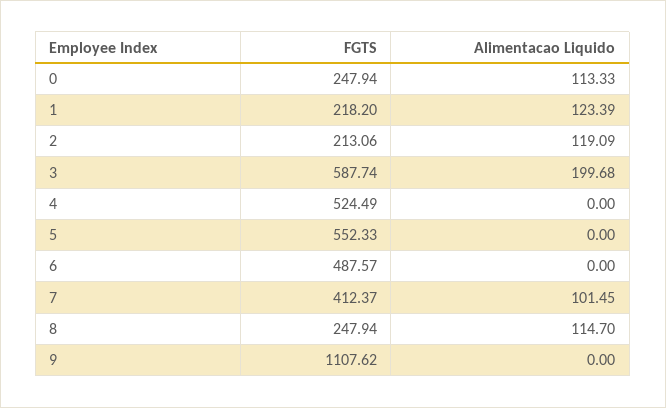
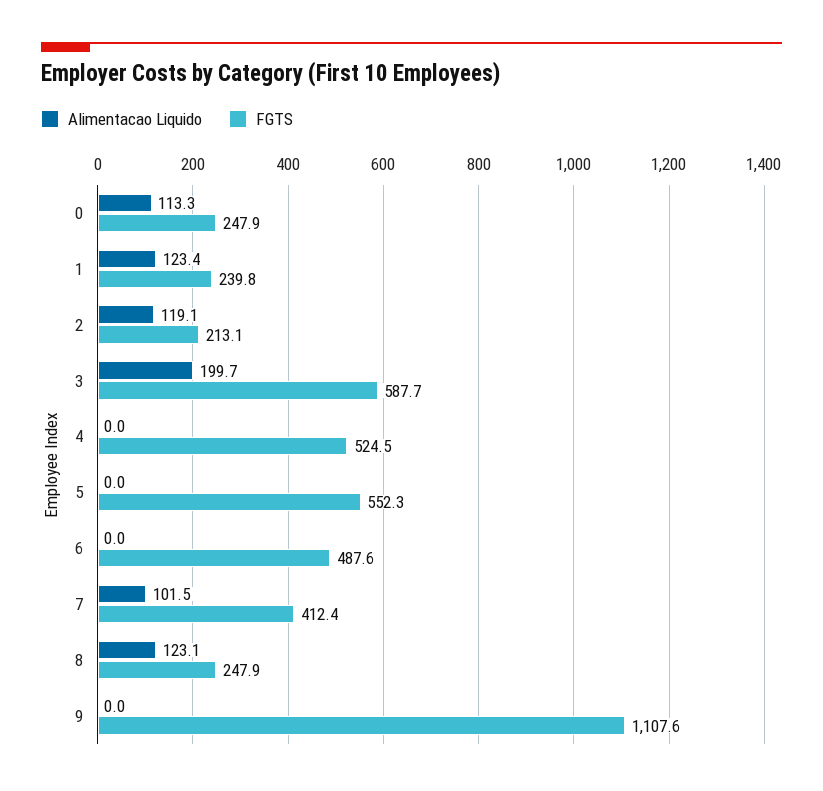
FGTS, 1: 218.2 -> 239.8
Alimentacao Liquido, 8: 114.7 -> 123.1

